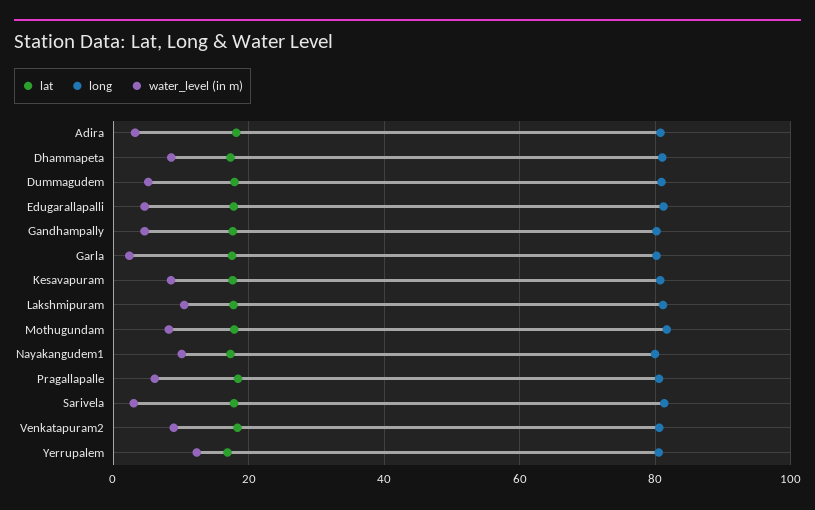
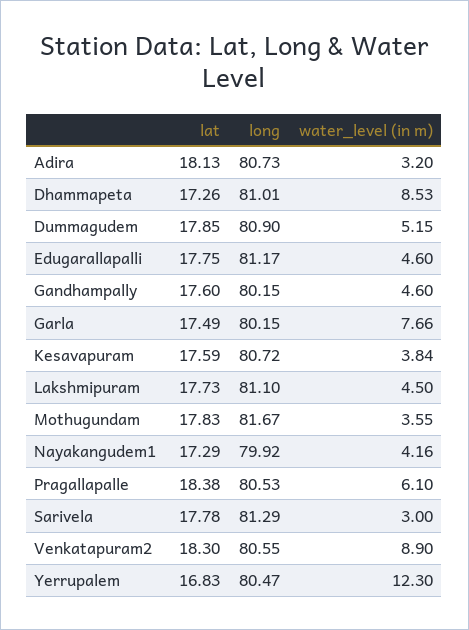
water_level (in m), Garla: 2 -> 7.66
water_level (in m), Kesavapuram: 8 -> 3.84
water_level (in m), Lakshmipuram: 10 -> 4.5
water_level (in m), Mothugundam: 8 -> 3.55
water_level (in m), Nayakangudem1: 10 -> 4.16

